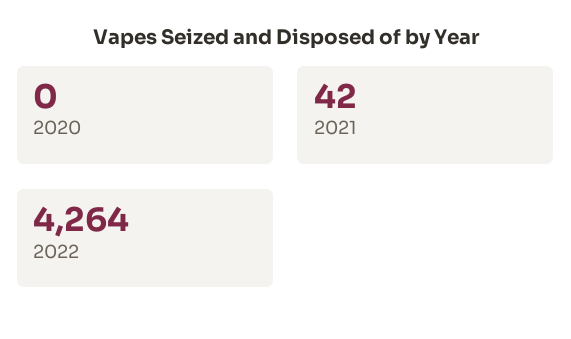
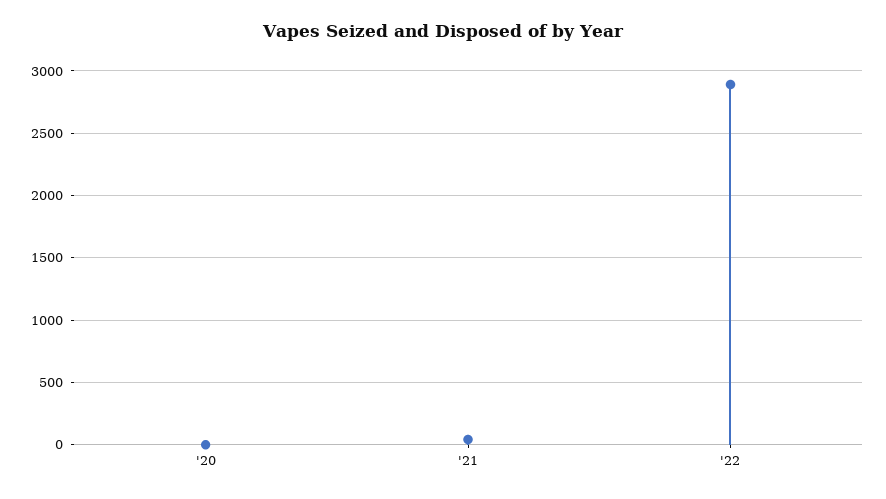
2022: 4264 -> 2900

